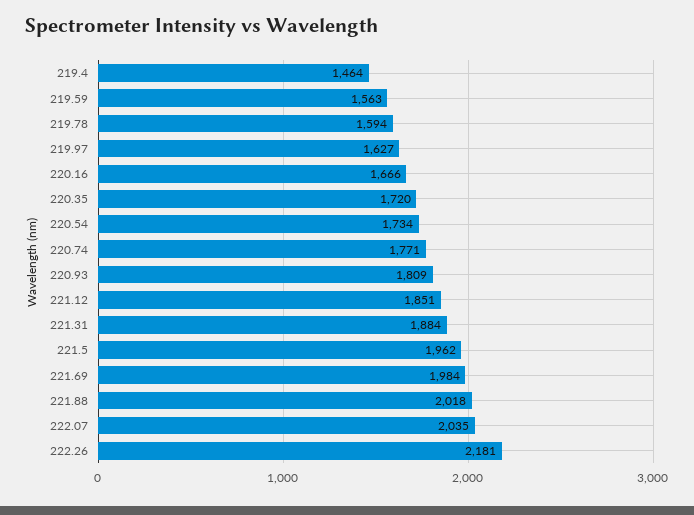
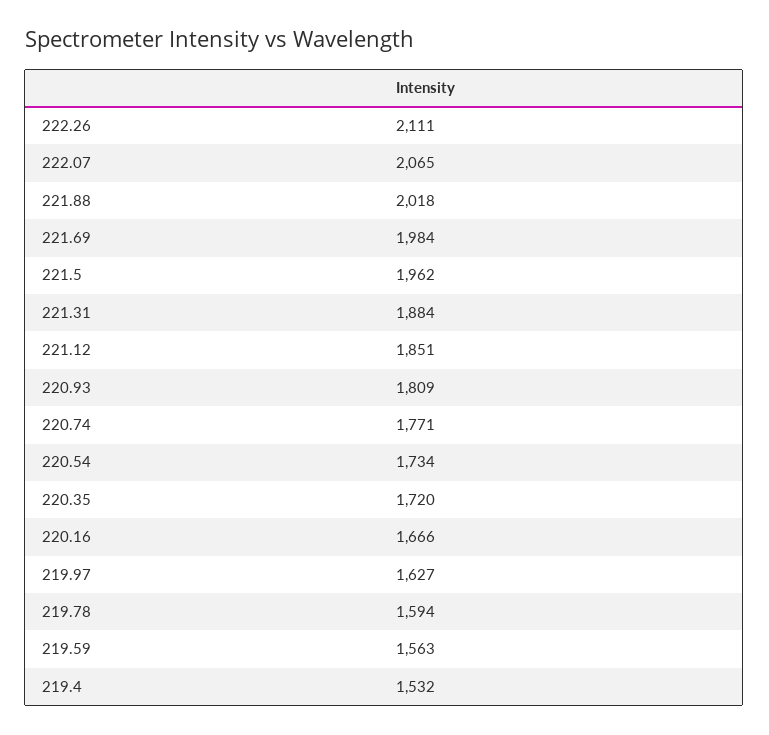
219.4: 1464 -> 1532
222.07: 2035 -> 2065
222.26: 2181 -> 2111

